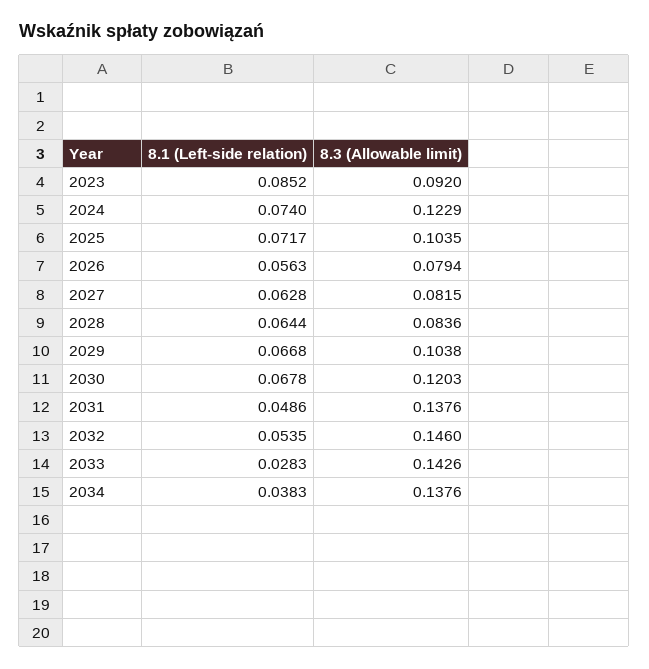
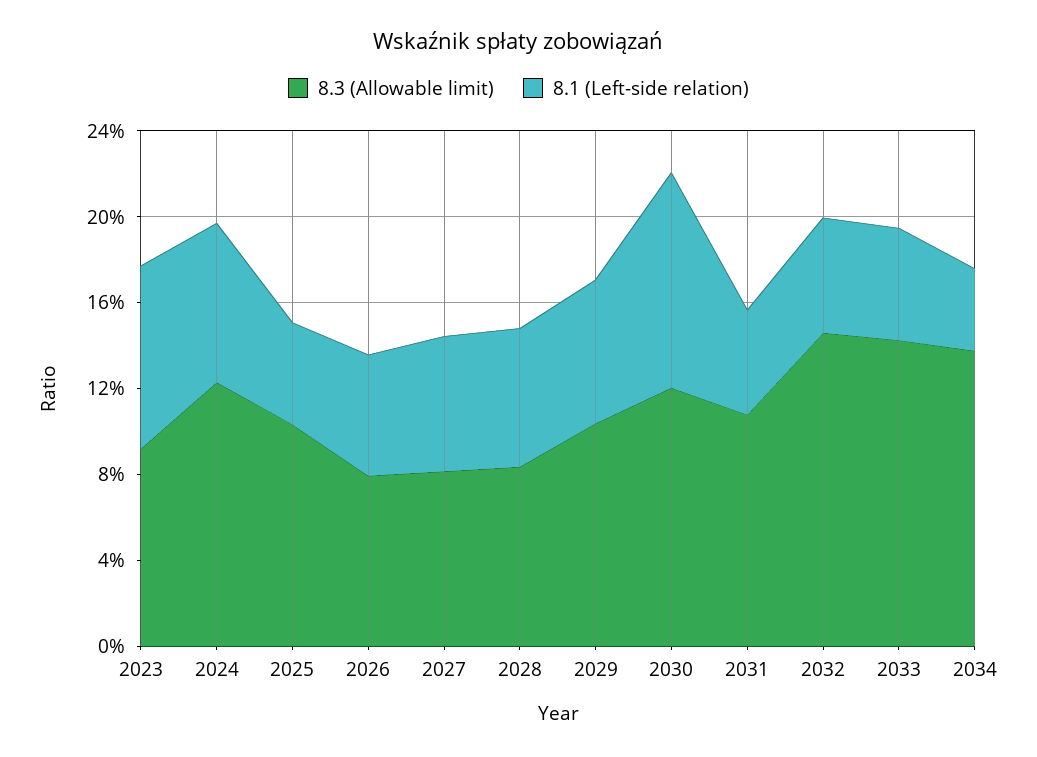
8.1 (Left-side relation), 2025: 0.0717 -> 0.05
8.1 (Left-side relation), 2030: 0.0678 -> 0.1
8.3 (Allowable limit), 2031: 0.1376 -> 0.11
8.1 (Left-side relation), 2033: 0.0283 -> 0.05

